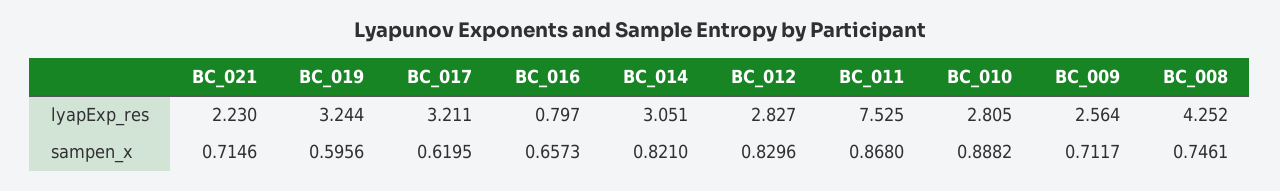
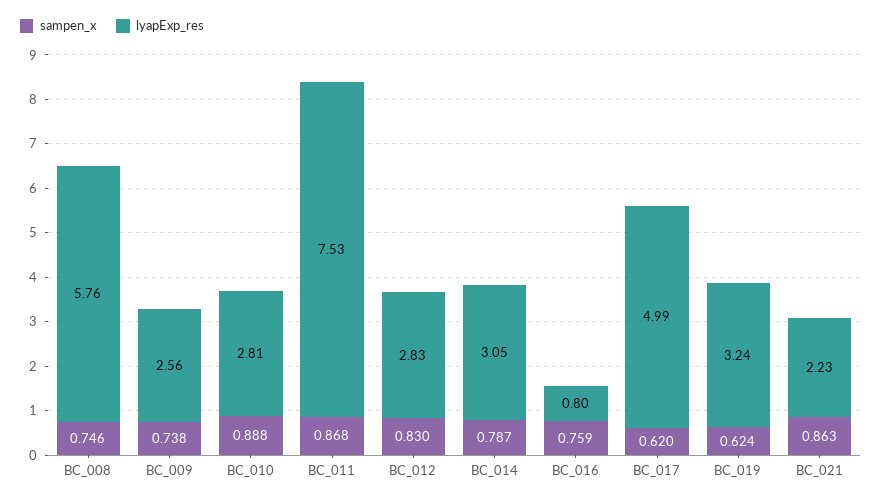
lyapExp_res, BC_017: 3.211 -> 4.99
lyapExp_res, BC_008: 4.252 -> 5.76
sampen_x, BC_021: 0.7146 -> 0.863
sampen_x, BC_019: 0.5956 -> 0.624
sampen_x, BC_016: 0.6573 -> 0.759
sampen_x, BC_014: 0.821 -> 0.787
sampen_x, BC_009: 0.7117 -> 0.738

